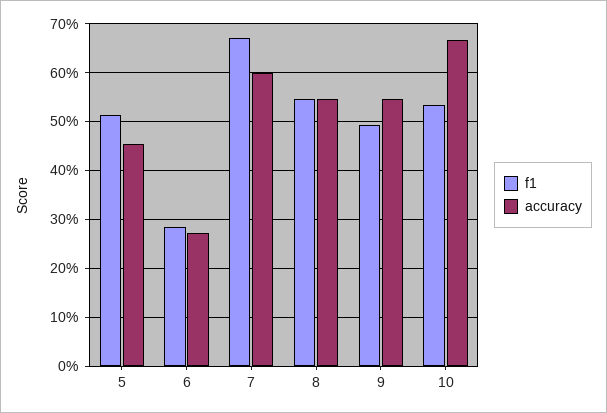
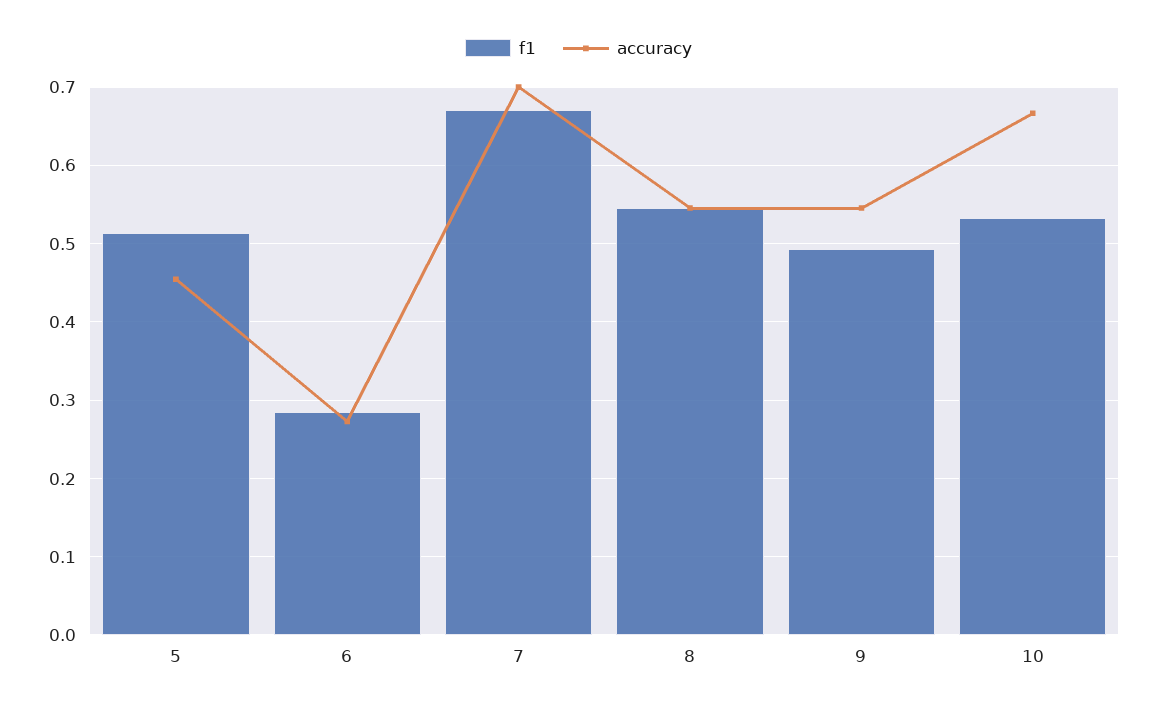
accuracy, 7: 0.6 -> 0.7

